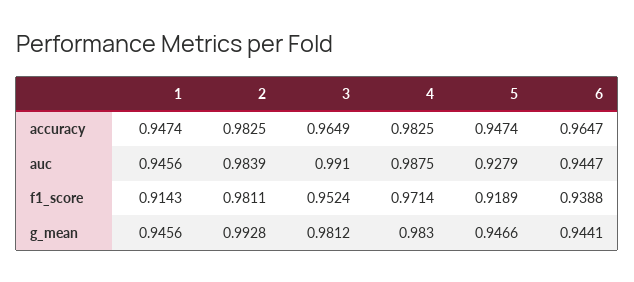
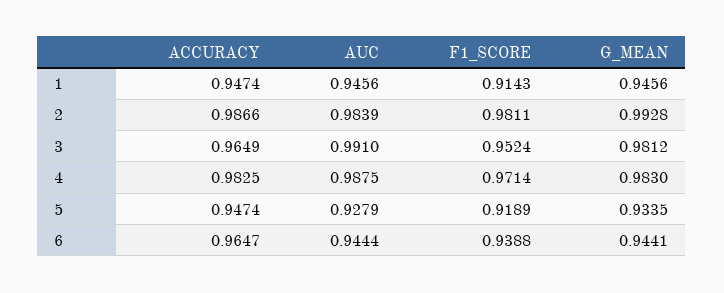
2, accuracy: 0.9825 -> 0.9866
6, auc: 0.9447 -> 0.9444
5, g_mean: 0.9466 -> 0.9335

